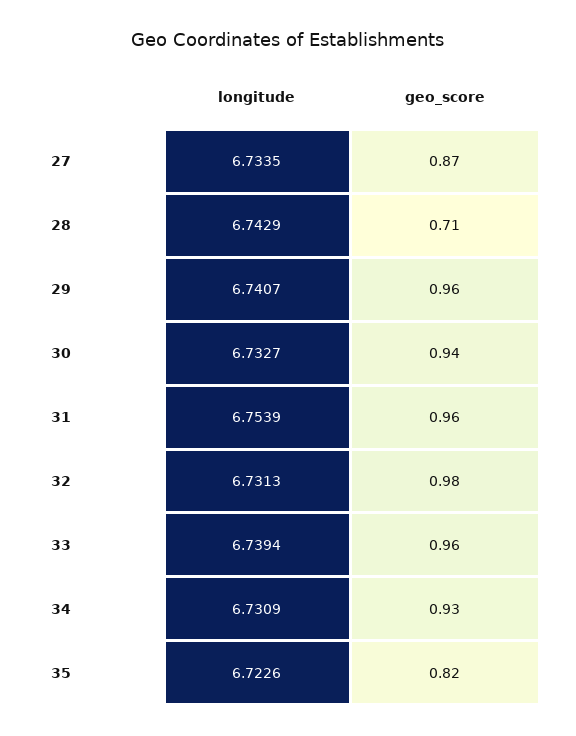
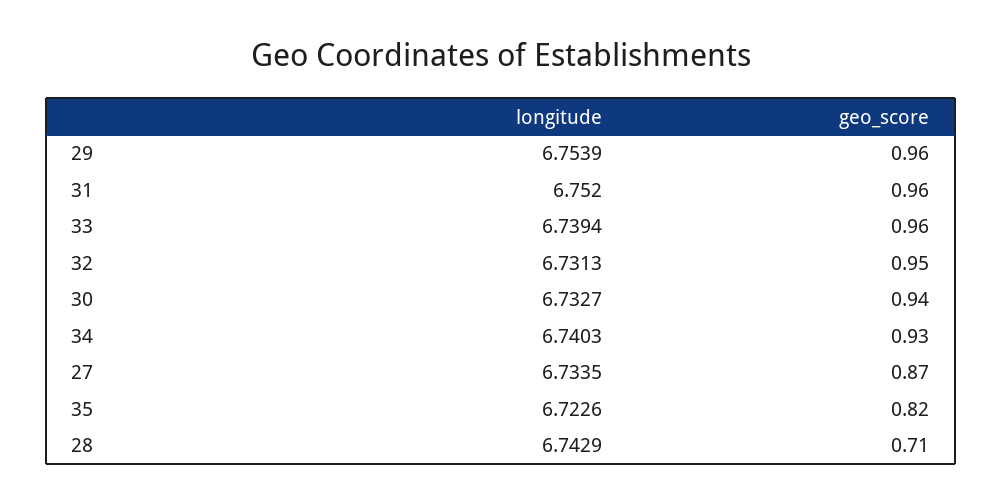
longitude, 29: 6.7407 -> 6.7539
longitude, 31: 6.7539 -> 6.752
geo_score, 32: 0.98 -> 0.95
longitude, 34: 6.7309 -> 6.7403

